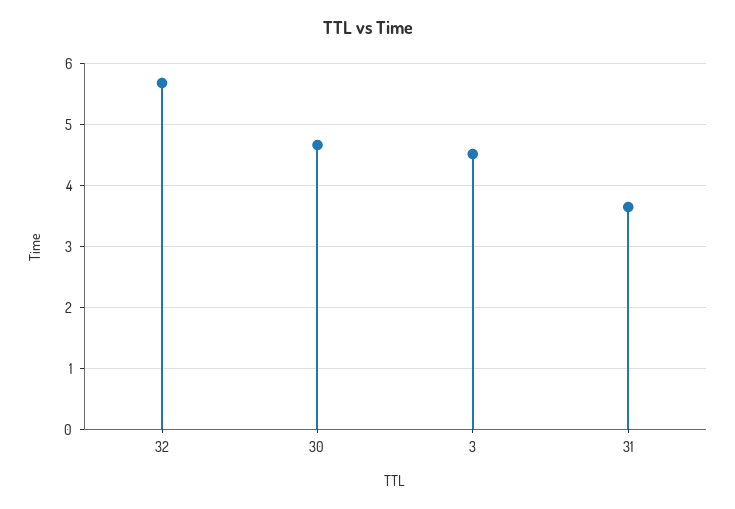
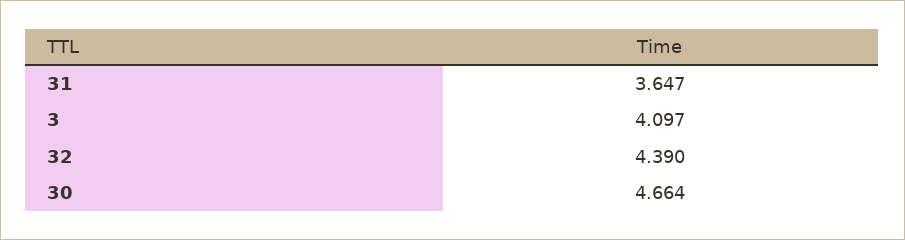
32: 5.7 -> 4.39
3: 4.5 -> 4.097

